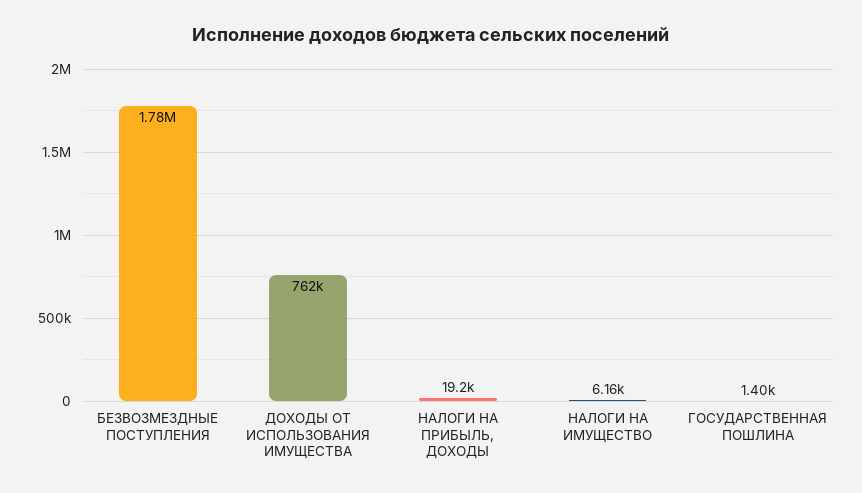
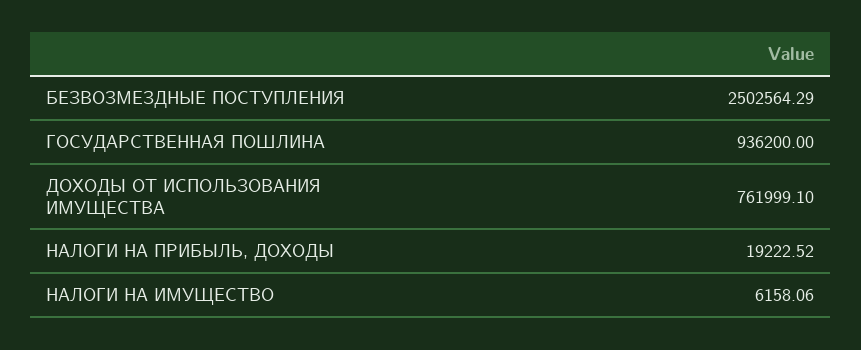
БЕЗВОЗМЕЗДНЫЕ ПОСТУПЛЕНИЯ: 1780000 -> 2502564.29
ГОСУДАРСТВЕННАЯ ПОШЛИНА: 1400 -> 936200

